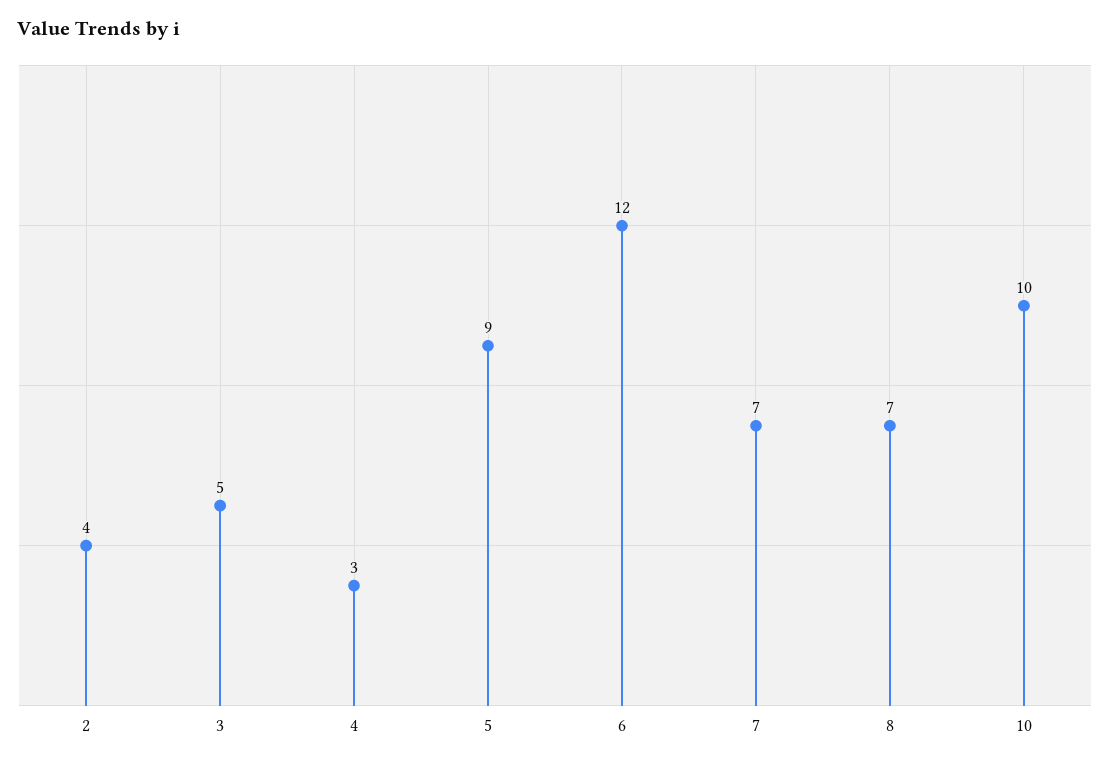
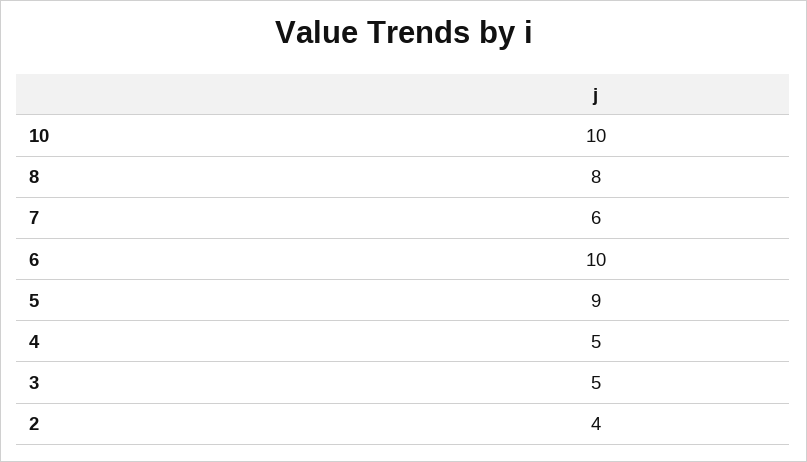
4: 3 -> 5
6: 12 -> 10
7: 7 -> 6
8: 7 -> 8

